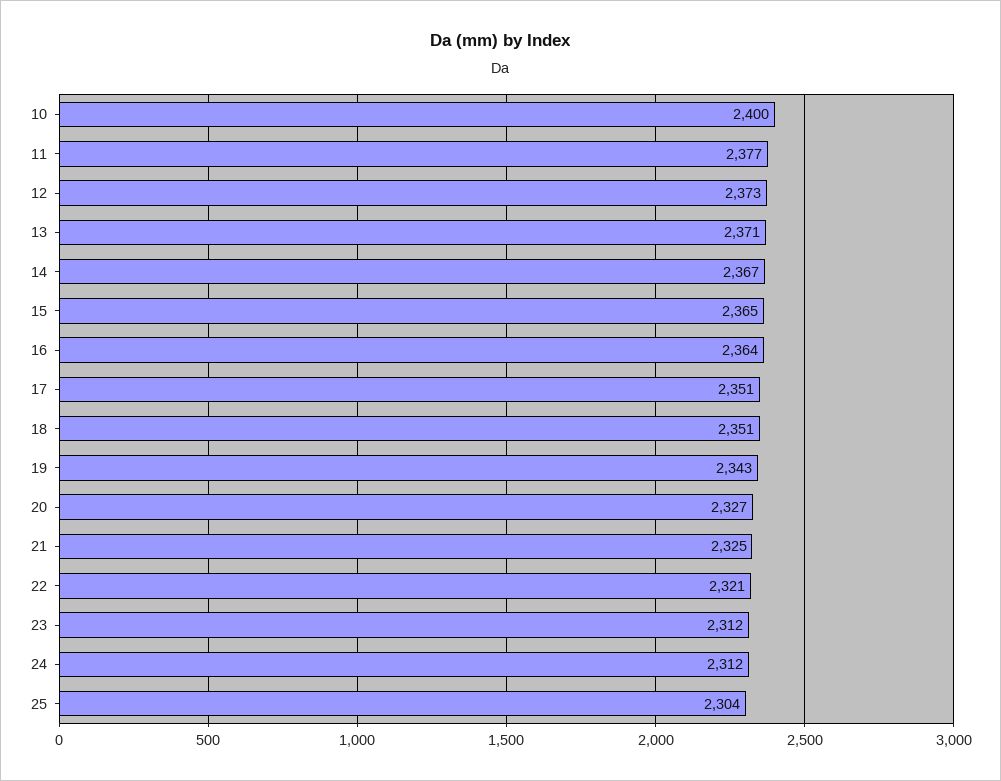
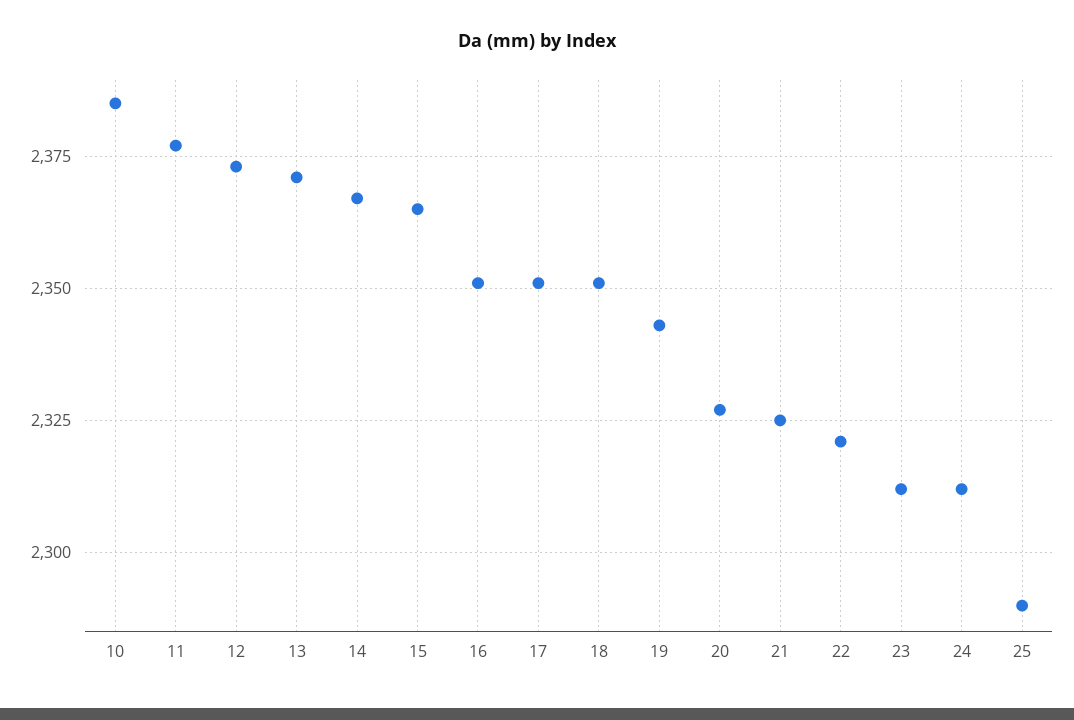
10: 2400 -> 2385
16: 2364 -> 2350
25: 2304 -> 2290

